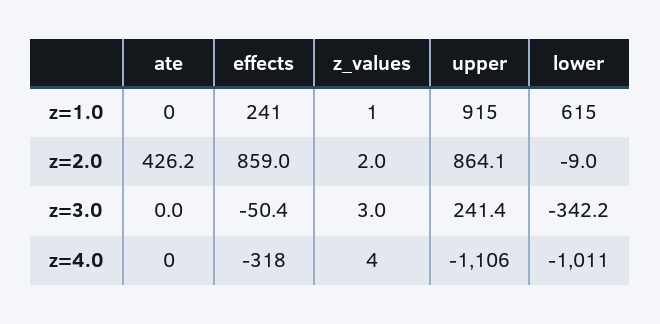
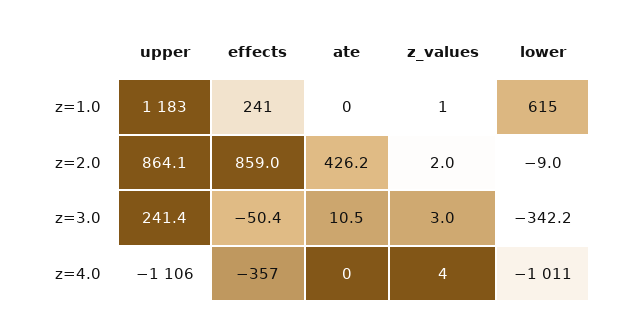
upper, z=1.0: 915 -> 1183
ate, z=3.0: 0 -> 10.5
effects, z=4.0: -318 -> -357

